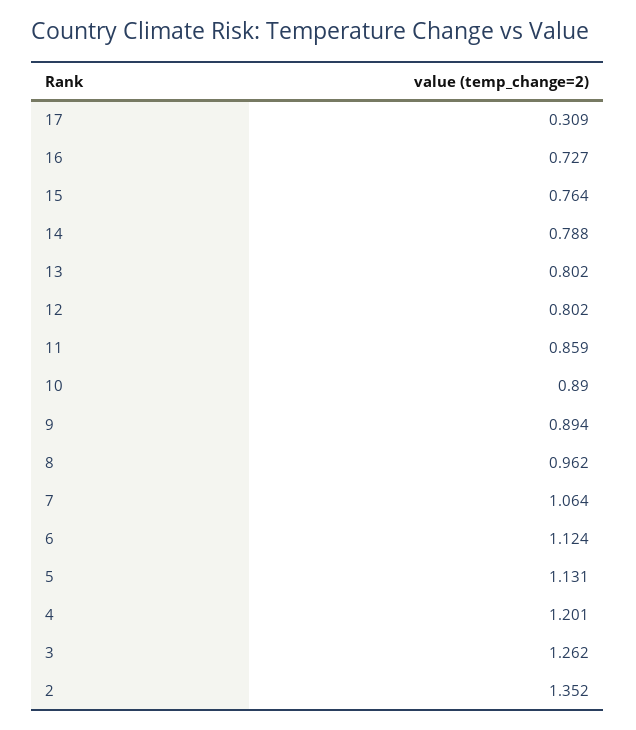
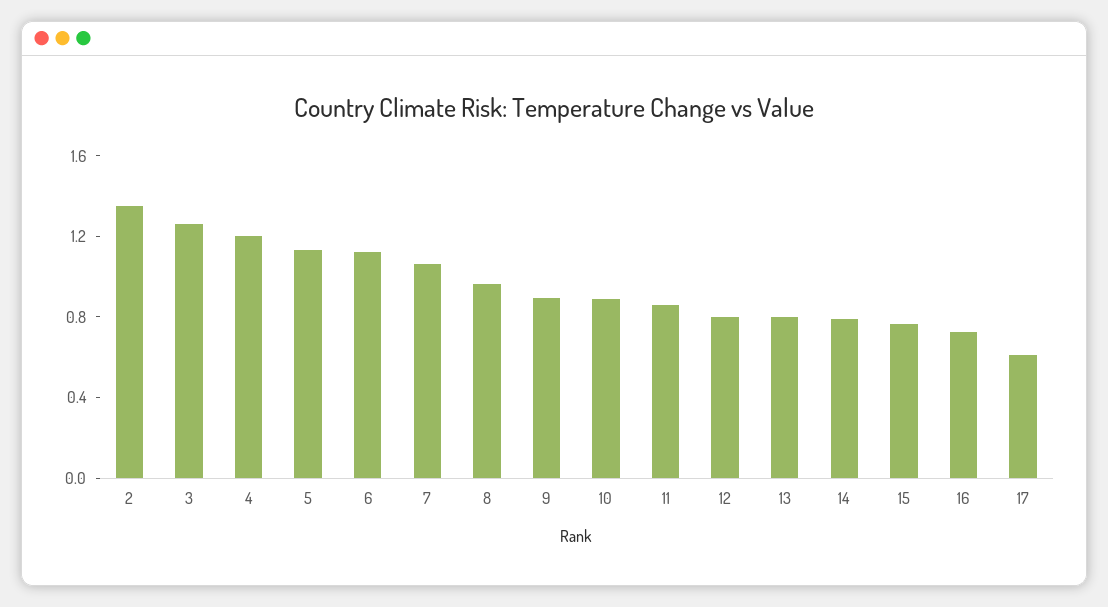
17: 0.309 -> 0.6

